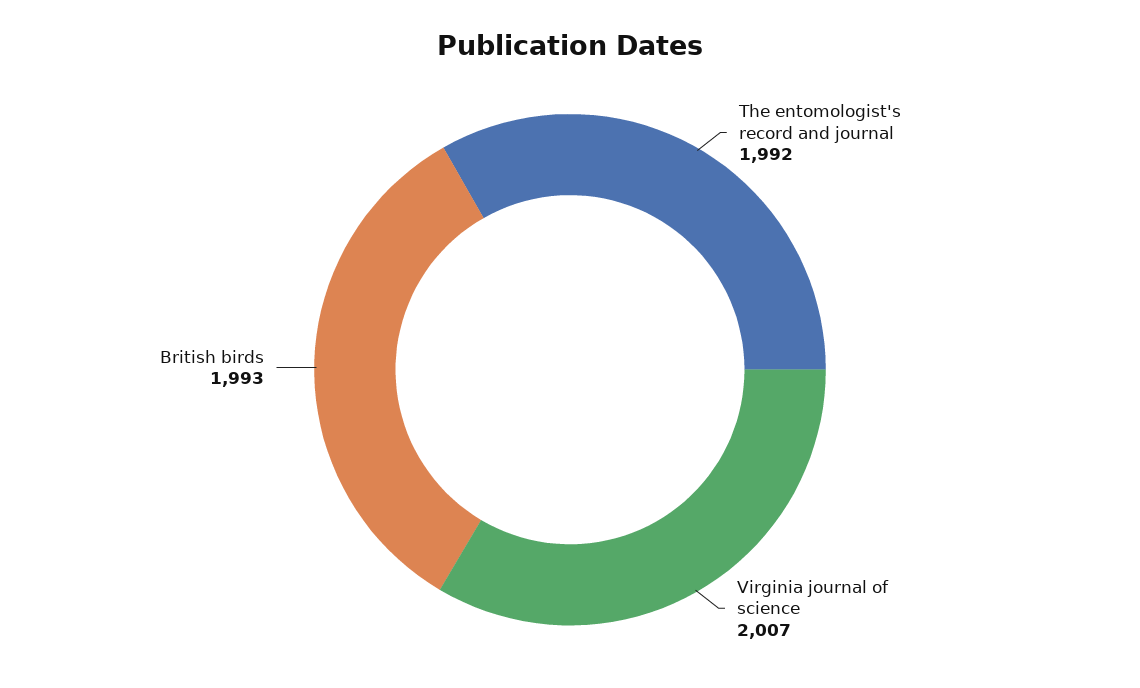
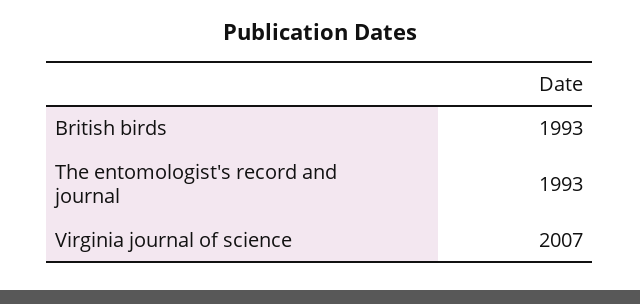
The entomologist's record and journal: 1992 -> 1993

